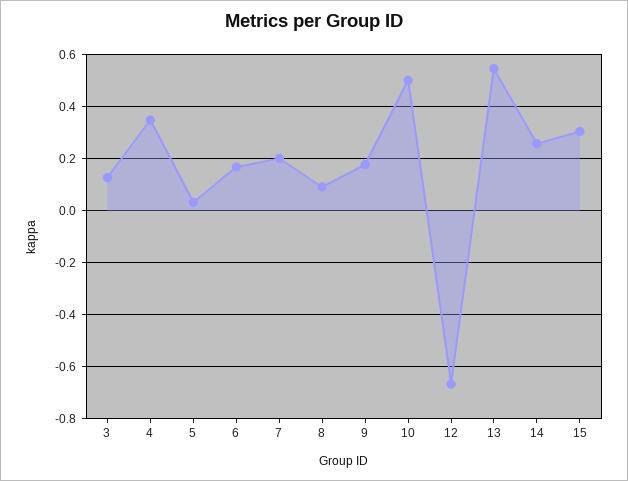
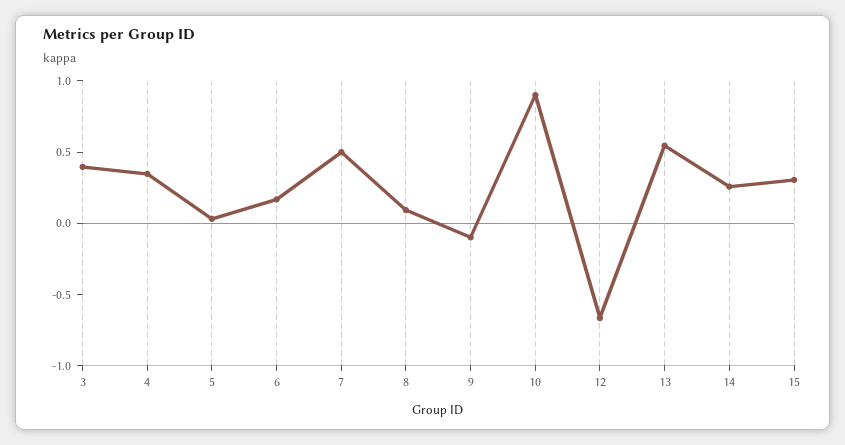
3: 0.125 -> 0.4
7: 0.2 -> 0.5
9: 0.175 -> -0.1
10: 0.5 -> 0.9

